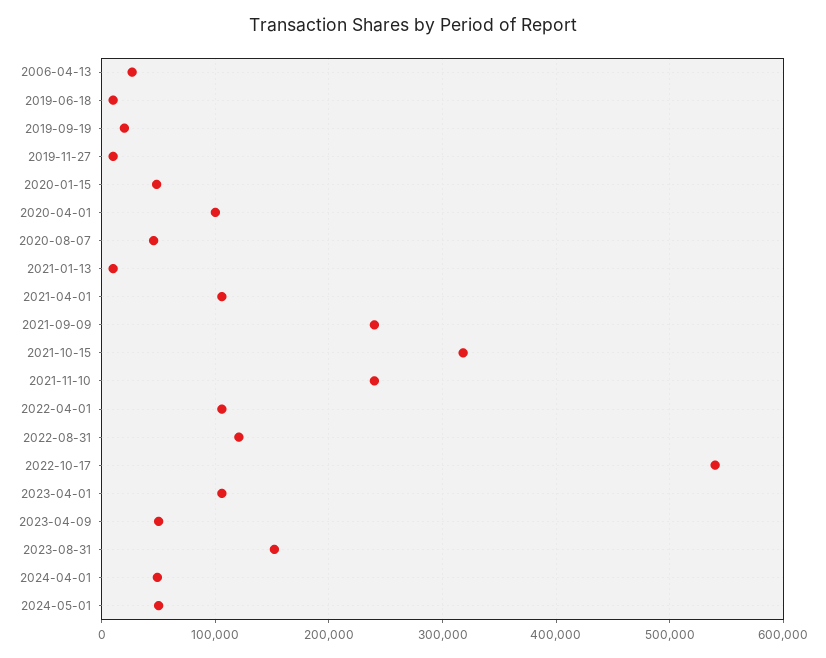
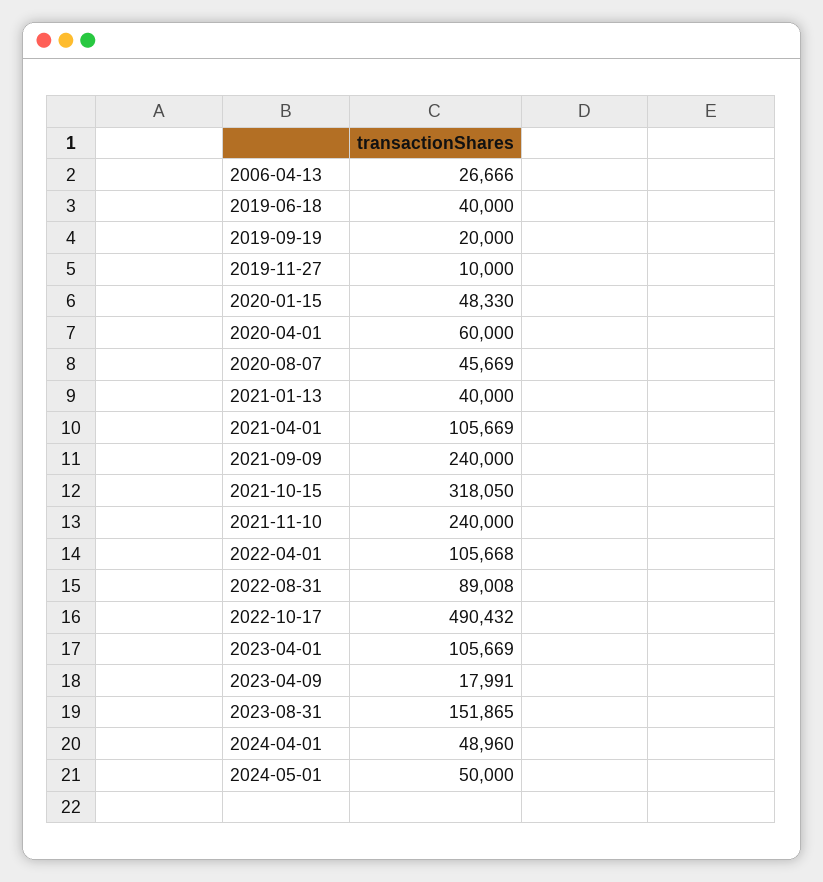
2019-06-18: 10000 -> 40000
2020-04-01: 100000 -> 60000
2021-01-13: 10000 -> 40000
2022-08-31: 120000 -> 89008
2022-10-17: 540000 -> 490432
2023-04-09: 50000 -> 17991

